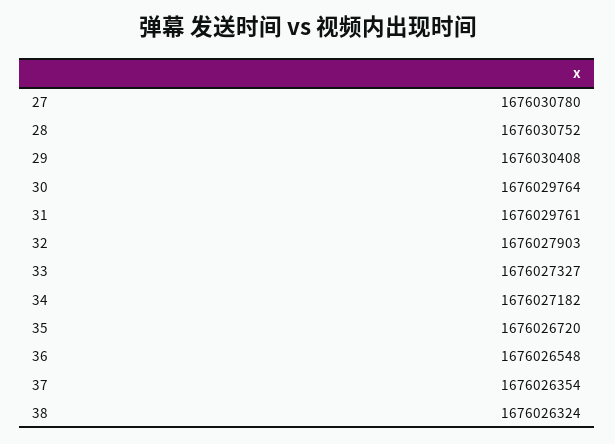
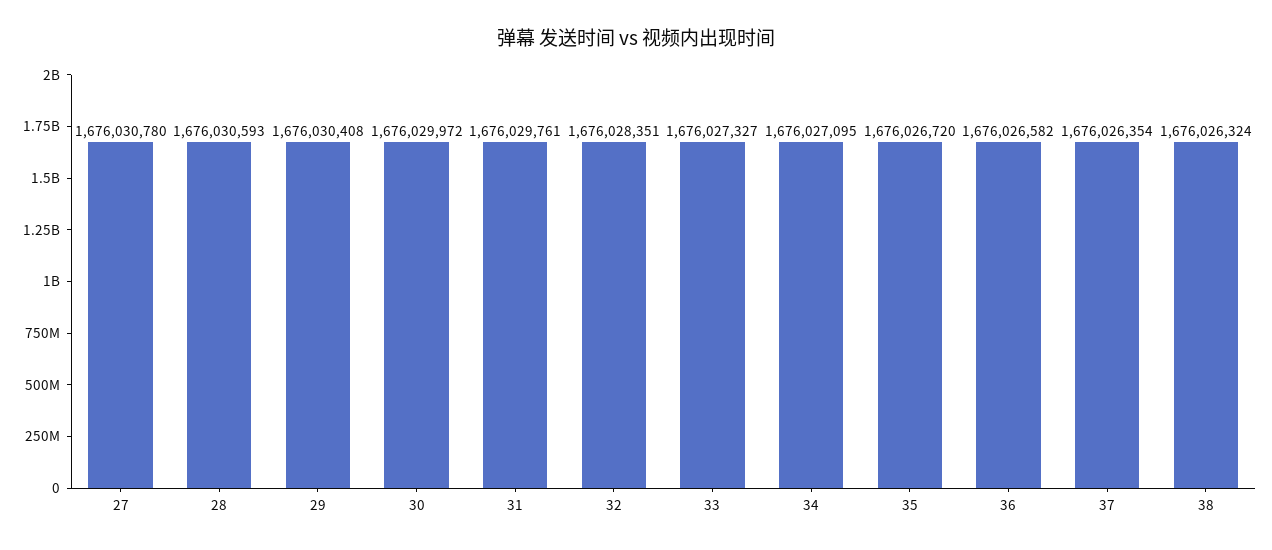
28: 1676030752 -> 1676030593
30: 1676029764 -> 1676029972
32: 1676027903 -> 1676028351
34: 1676027182 -> 1676027095
36: 1676026548 -> 1676026582

